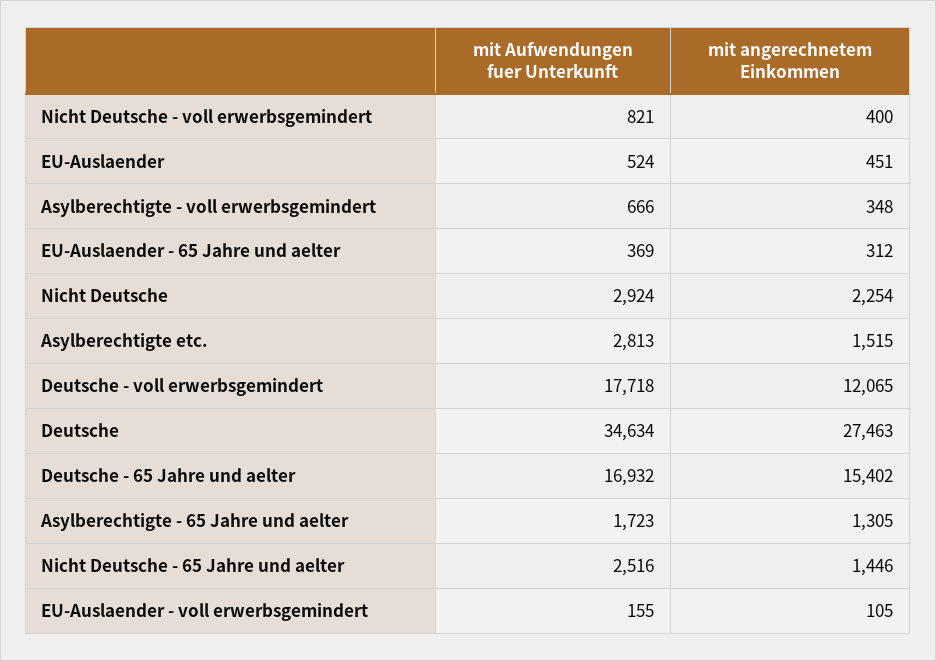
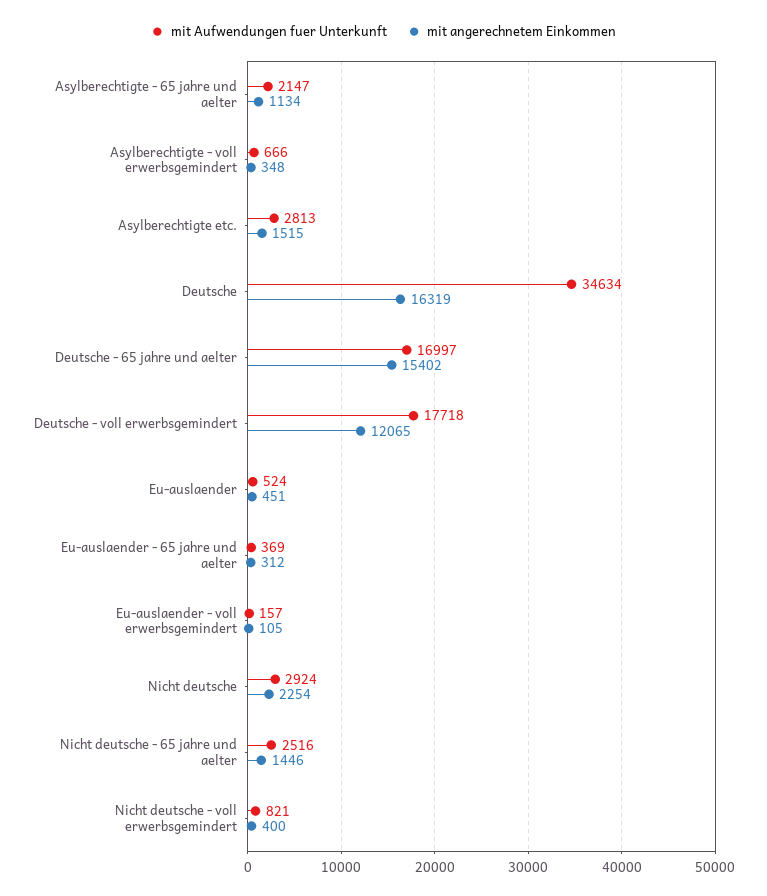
mit angerechnetem Einkommen, Deutsche: 27463 -> 16319
mit Aufwendungen fuer Unterkunft, Deutsche - 65 Jahre und aelter: 16932 -> 16997
mit Aufwendungen fuer Unterkunft, Asylberechtigte - 65 Jahre und aelter: 1723 -> 2147
mit angerechnetem Einkommen, Asylberechtigte - 65 Jahre und aelter: 1305 -> 1134
mit Aufwendungen fuer Unterkunft, EU-Auslaender - voll erwerbsgemindert: 155 -> 157

